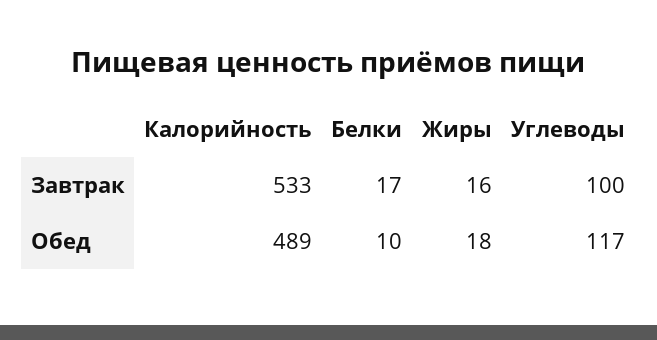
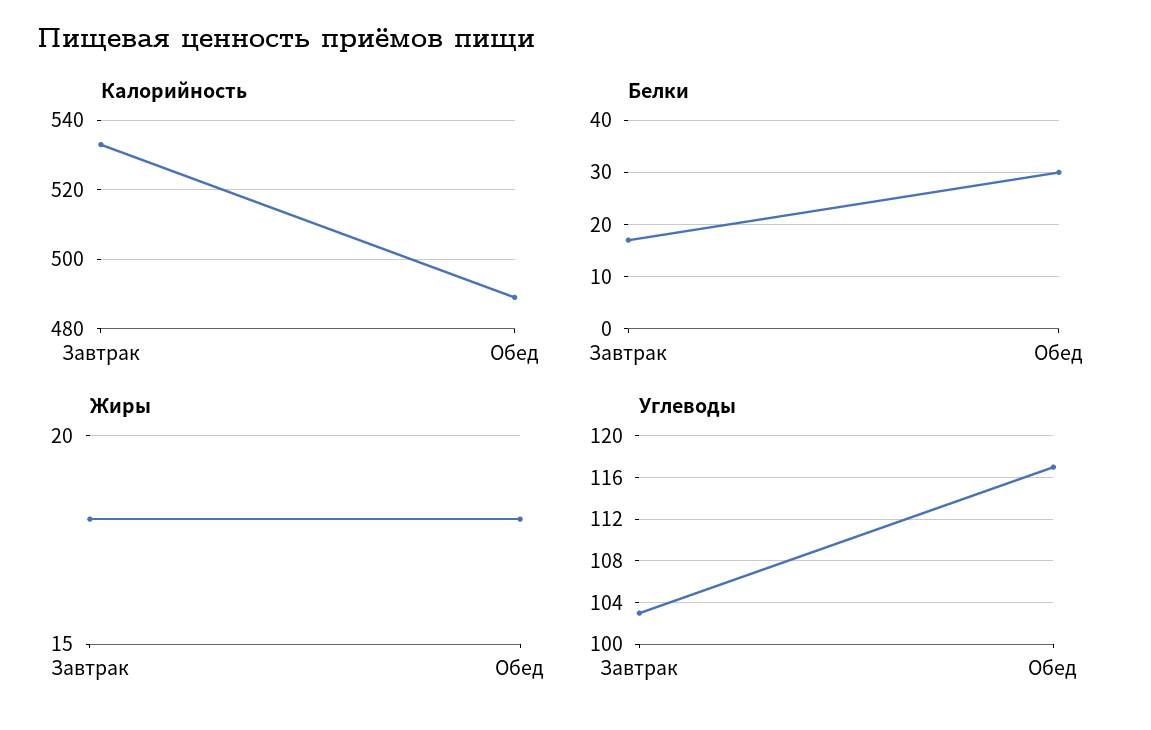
Жиры, Завтрак: 16 -> 18
Углеводы, Завтрак: 100 -> 103
Белки, Обед: 10 -> 30

